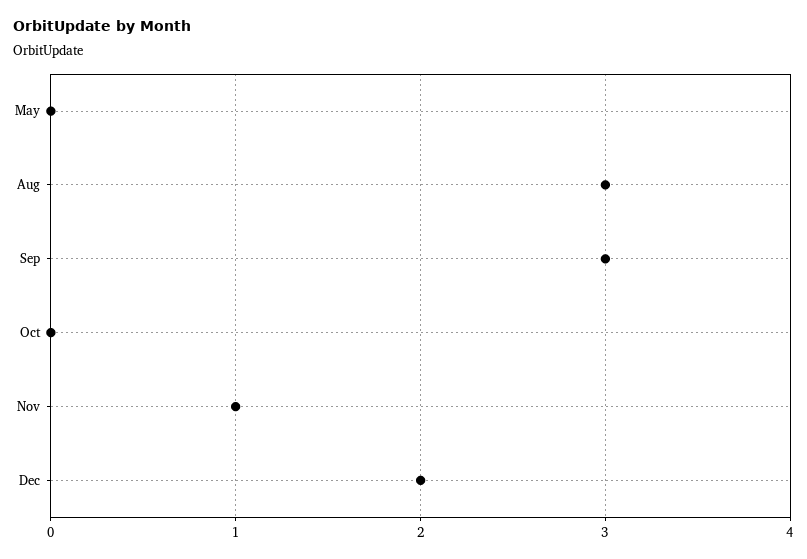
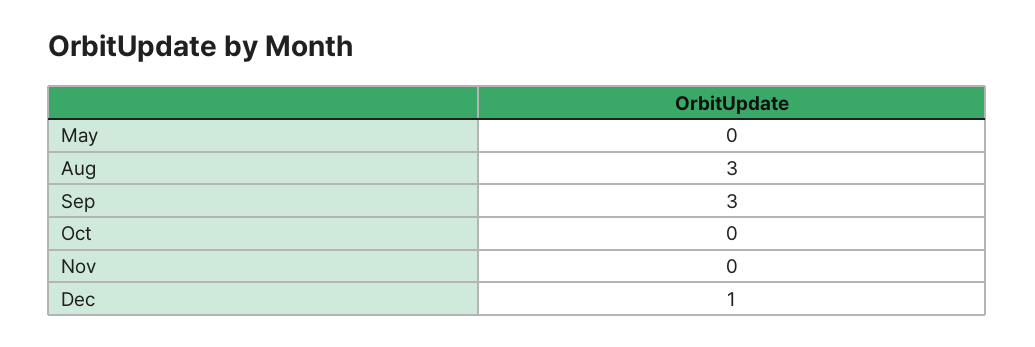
Nov: 1 -> 0
Dec: 2 -> 1

